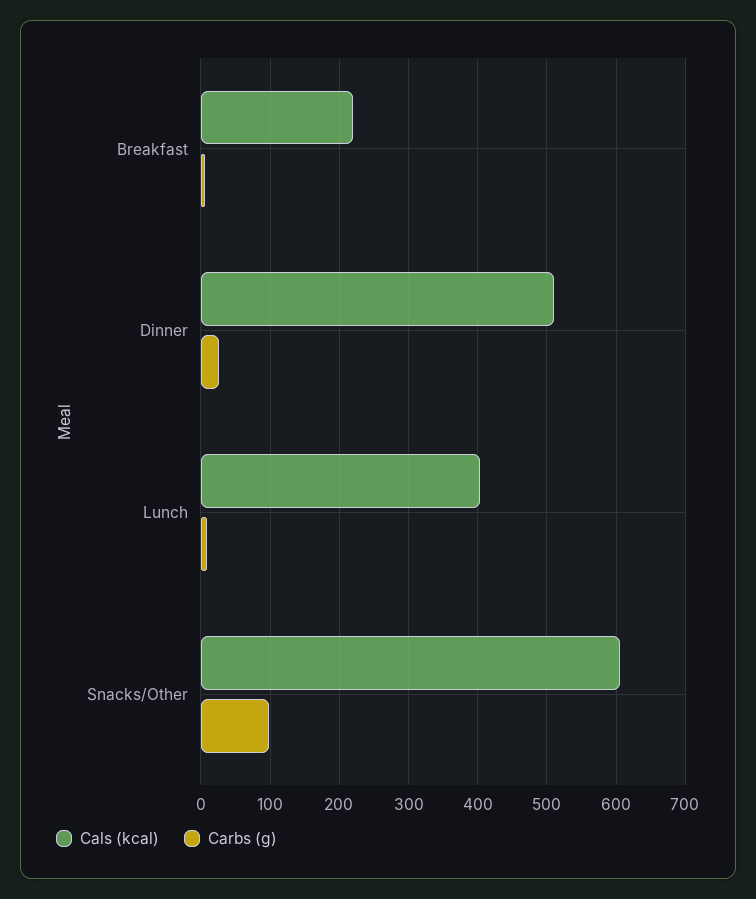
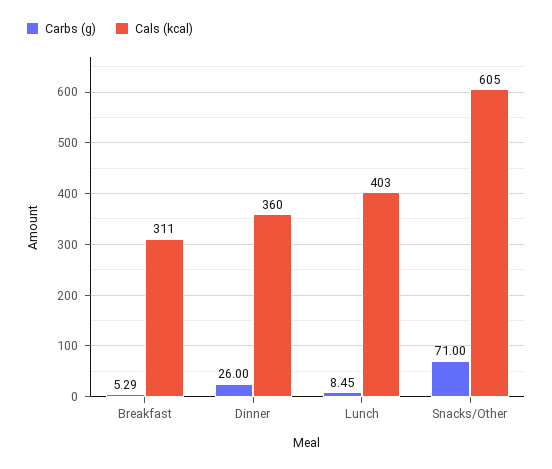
Cals (kcal), Breakfast: 220 -> 311
Cals (kcal), Dinner: 510 -> 360
Carbs (g), Snacks/Other: 100 -> 71

